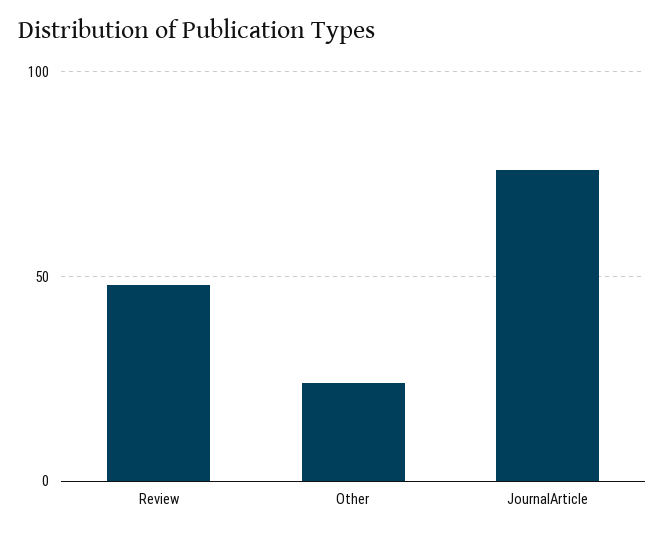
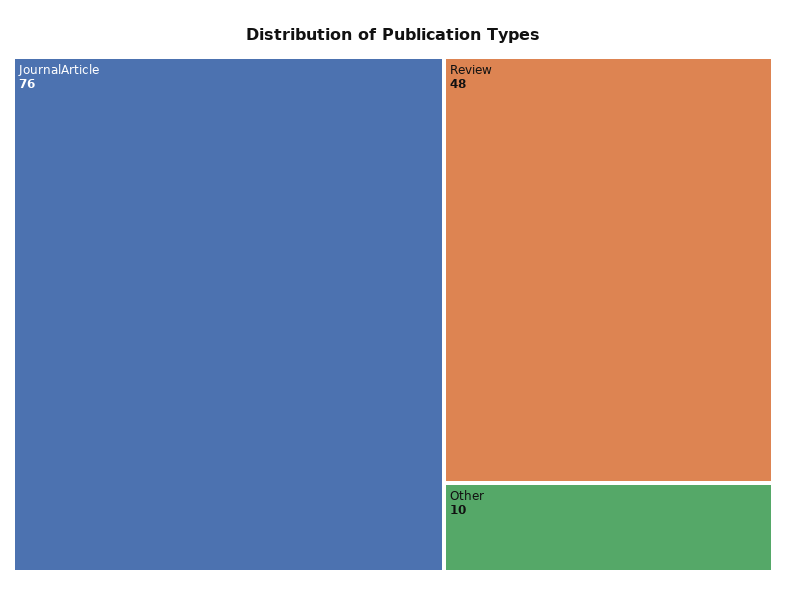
Other: 25 -> 10

